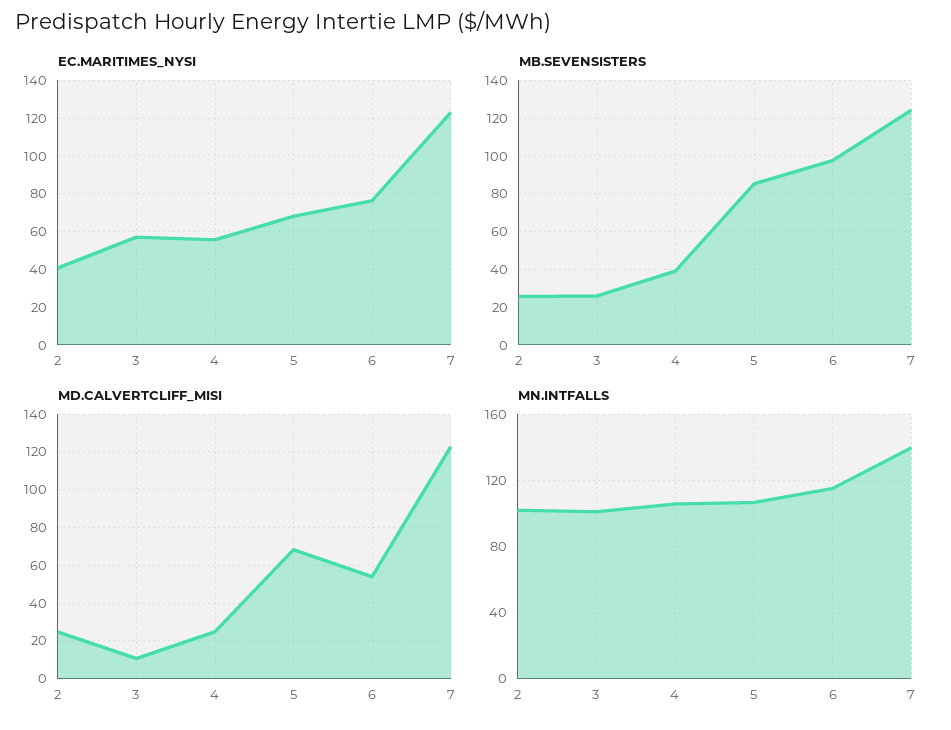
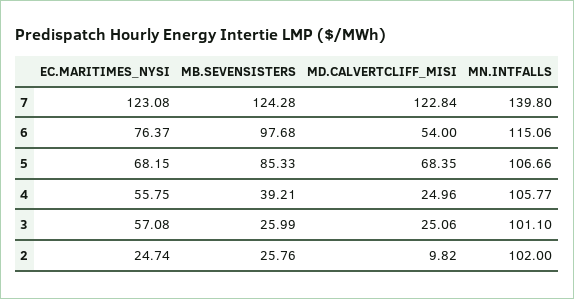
EC.MARITIMES_NYSI, 2: 40 -> 24.74
MD.CALVERTCLIFF_MISI, 2: 25 -> 9.82
MD.CALVERTCLIFF_MISI, 3: 10 -> 25.06

